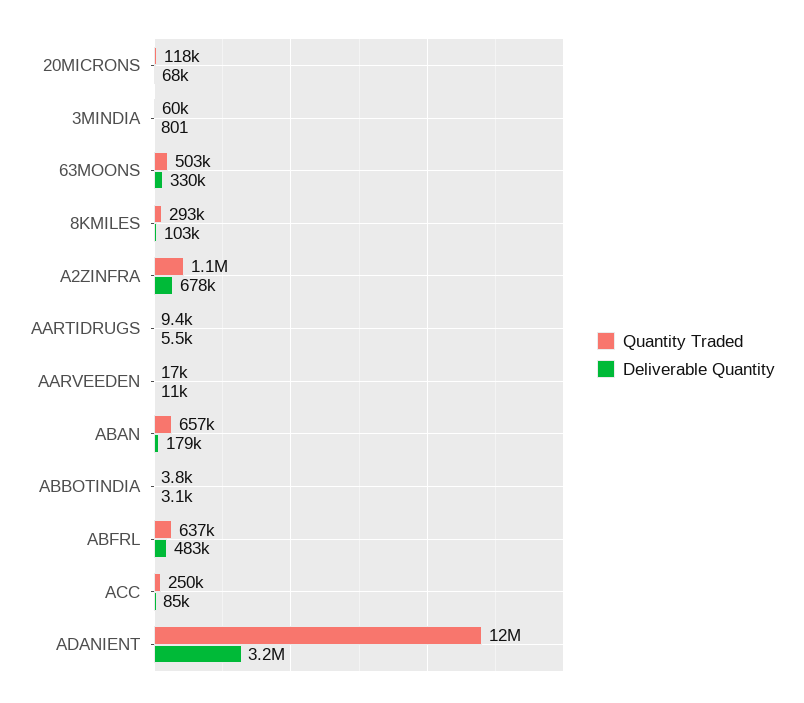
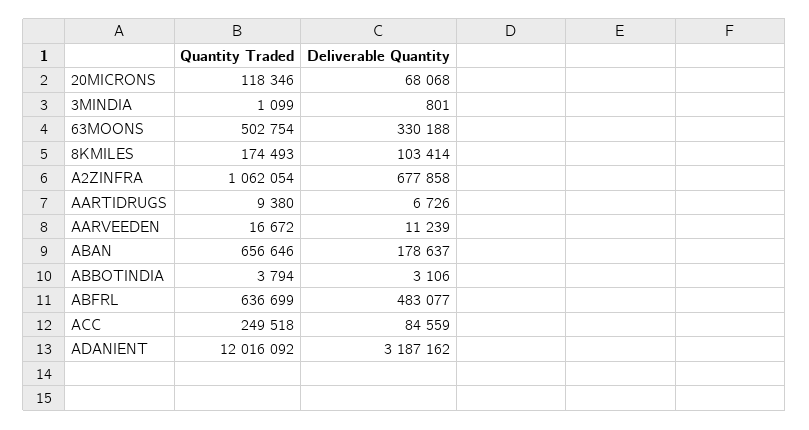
Quantity Traded, 3MINDIA: 60000 -> 1099
Quantity Traded, 8KMILES: 293000 -> 174493
Deliverable Quantity, AARTIDRUGS: 5500 -> 6726

